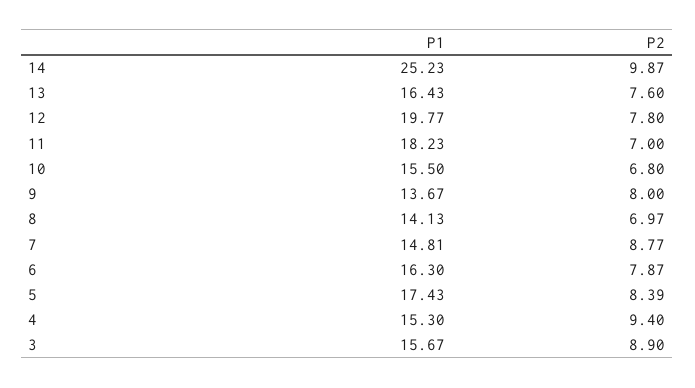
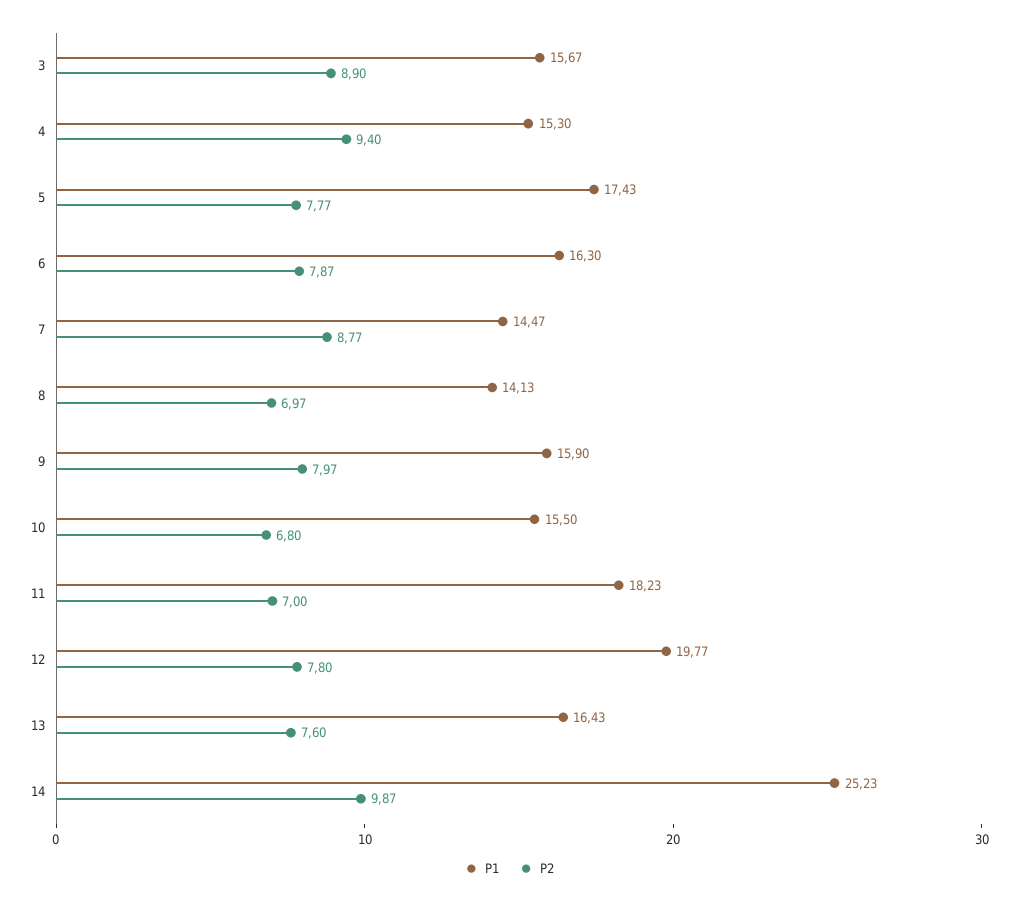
P1, 9: 13.67 -> 15.9
P2, 9: 8 -> 7.97
P1, 7: 14.81 -> 14.47
P2, 5: 8.39 -> 7.77

